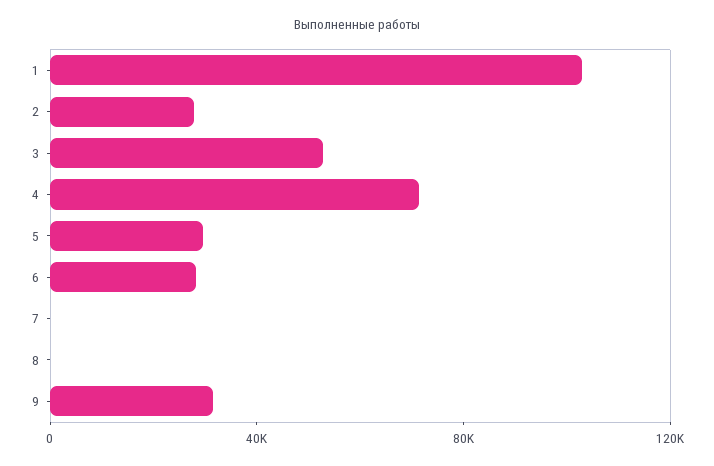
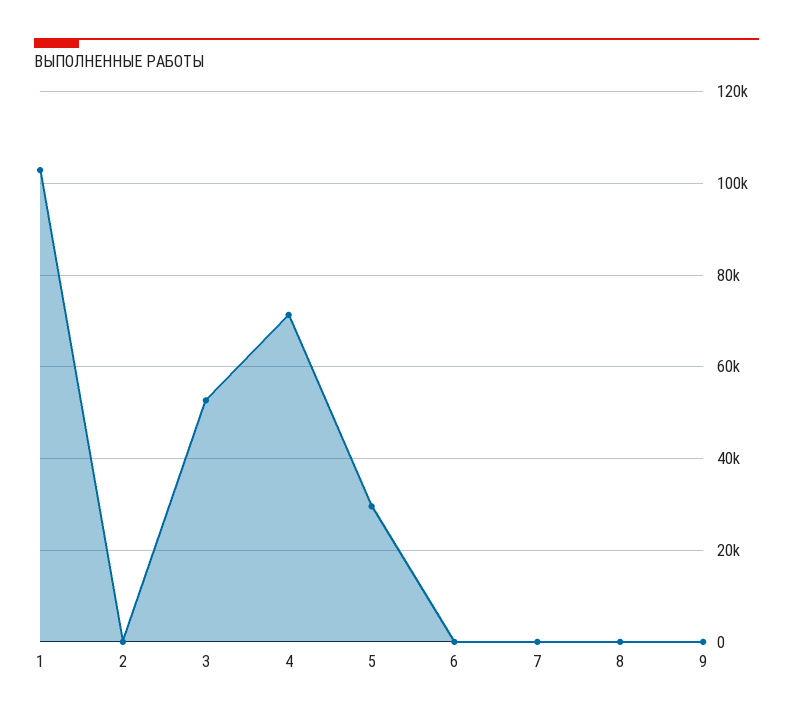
2: 30000 -> 0
6: 30000 -> 0
9: 30000 -> 0

